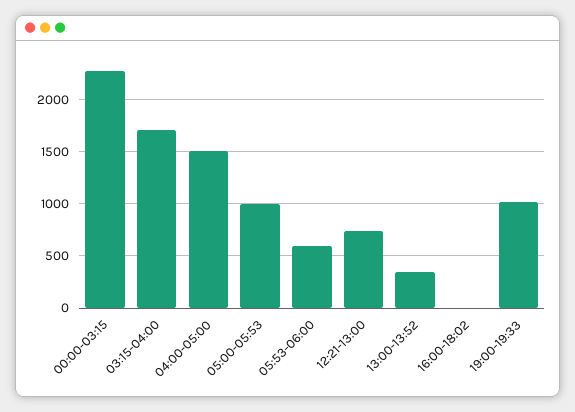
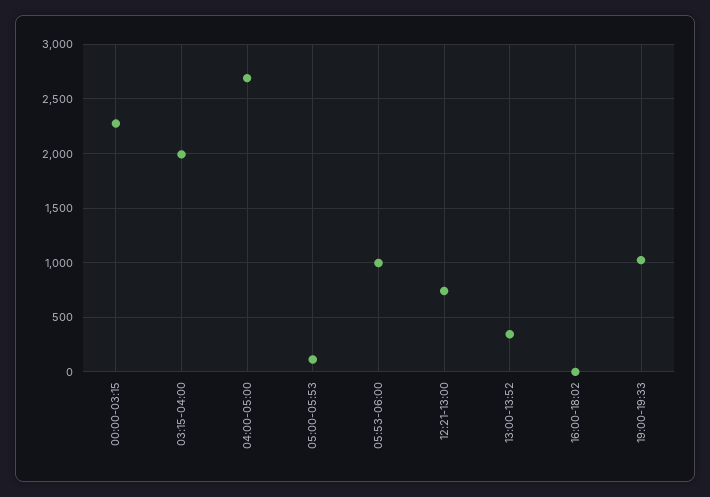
03:15-04:00: 1700 -> 2000
04:00-05:00: 1500 -> 2700
05:00-05:53: 1000 -> 100
05:53-06:00: 600 -> 1000

